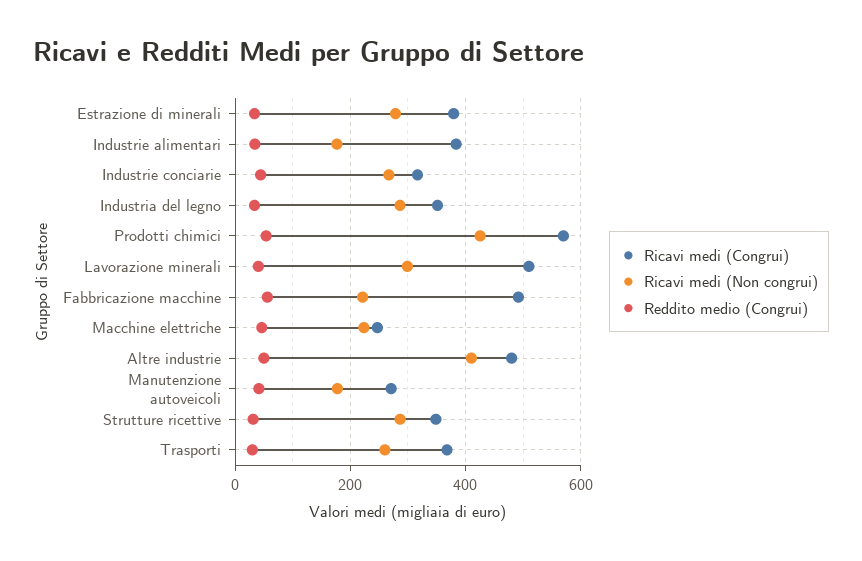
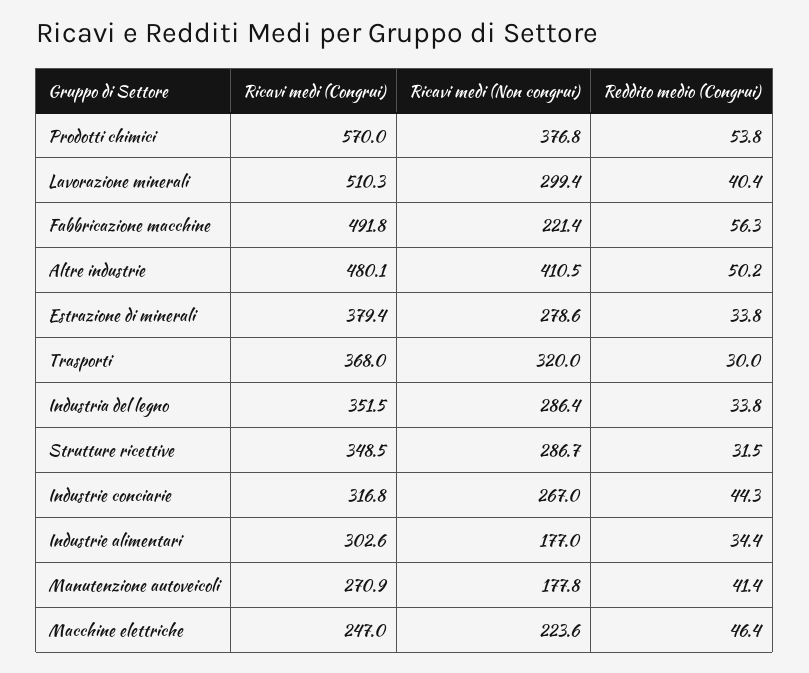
Ricavi medi (Congrui), Industrie alimentari: 380 -> 302.6
Ricavi medi (Non congrui), Prodotti chimici: 420 -> 376.8
Ricavi medi (Non congrui), Trasporti: 260 -> 320

